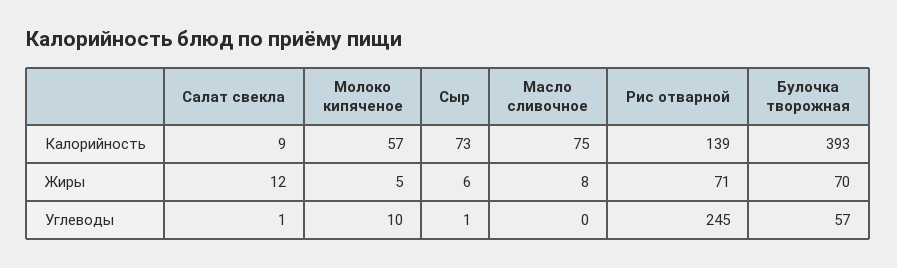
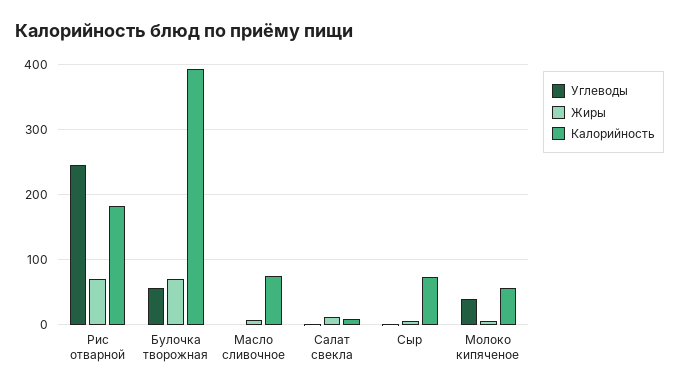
Калорийность, Рис отварной: 139 -> 180
Углеводы, Молоко кипяченое: 10 -> 40

